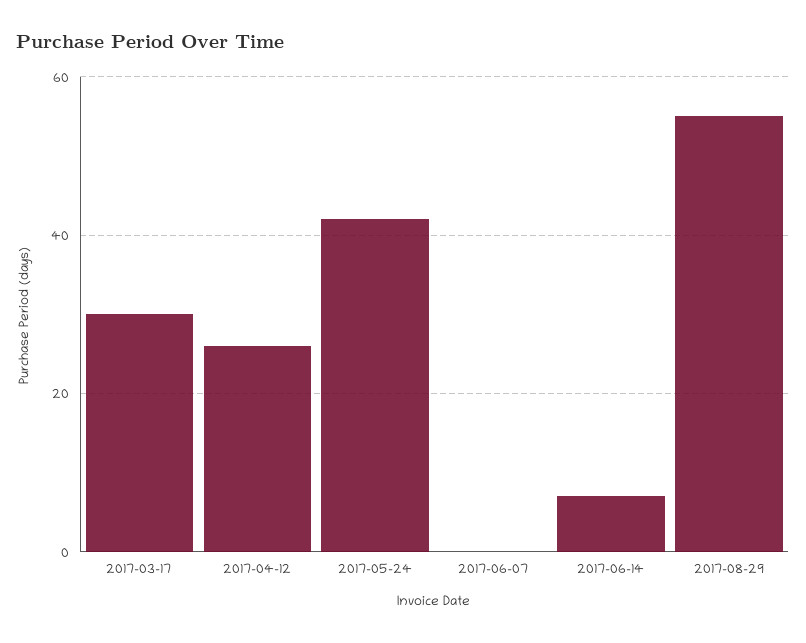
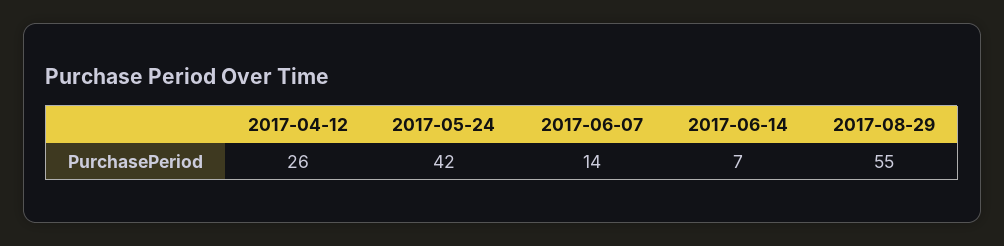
2017-03-17: 30 -> none
2017-06-07: 0 -> 14

